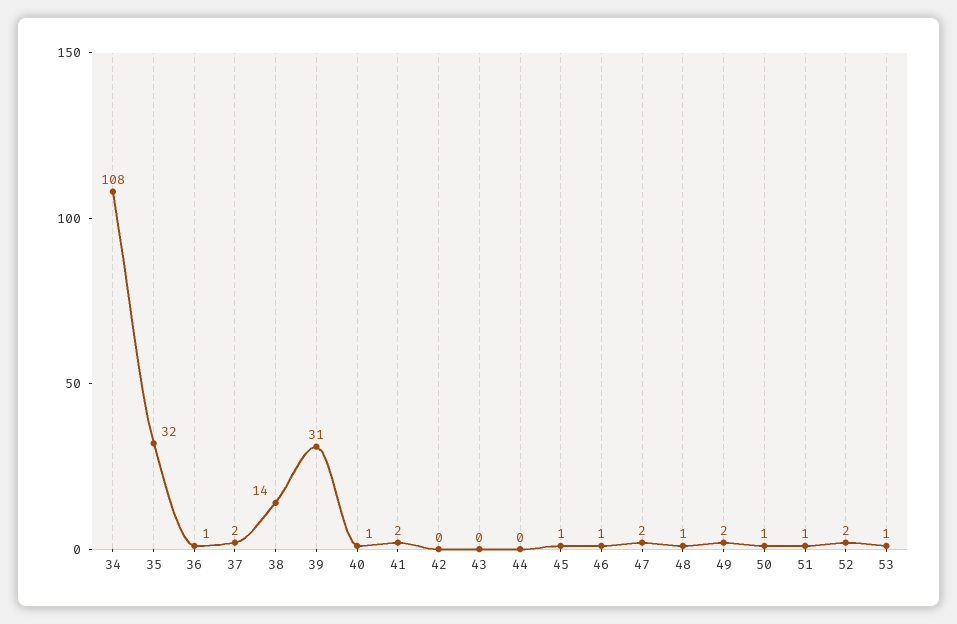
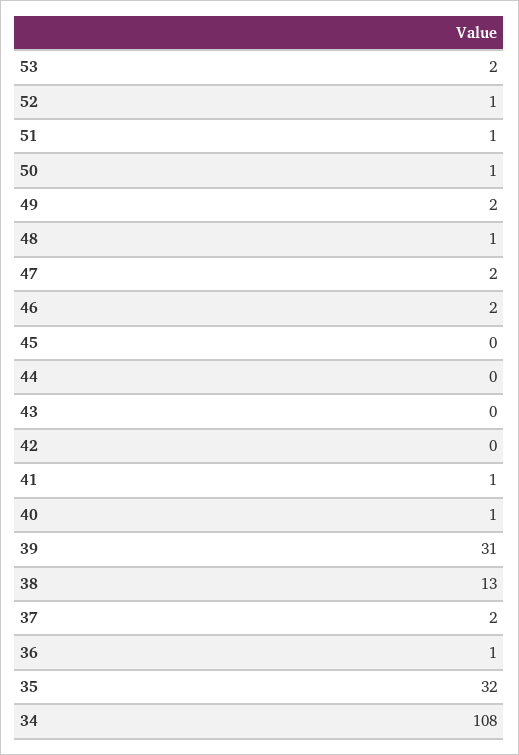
38: 14 -> 13
41: 2 -> 1
45: 1 -> 0
46: 1 -> 2
52: 2 -> 1
53: 1 -> 2

